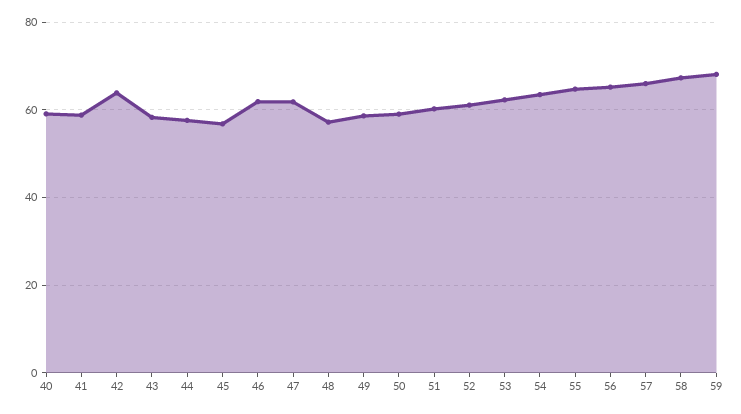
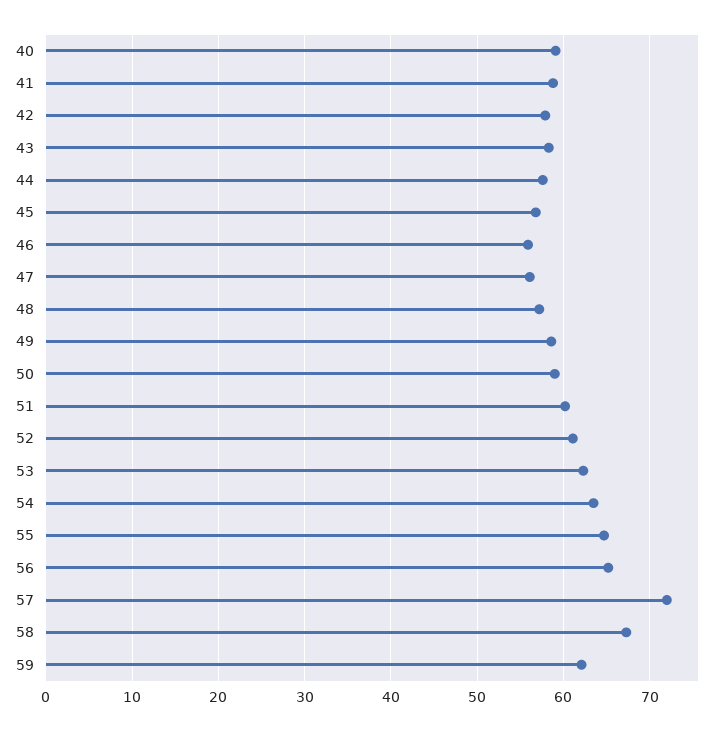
42: 64 -> 58
46: 62 -> 56
47: 62 -> 56
57: 66 -> 72
59: 68 -> 62

